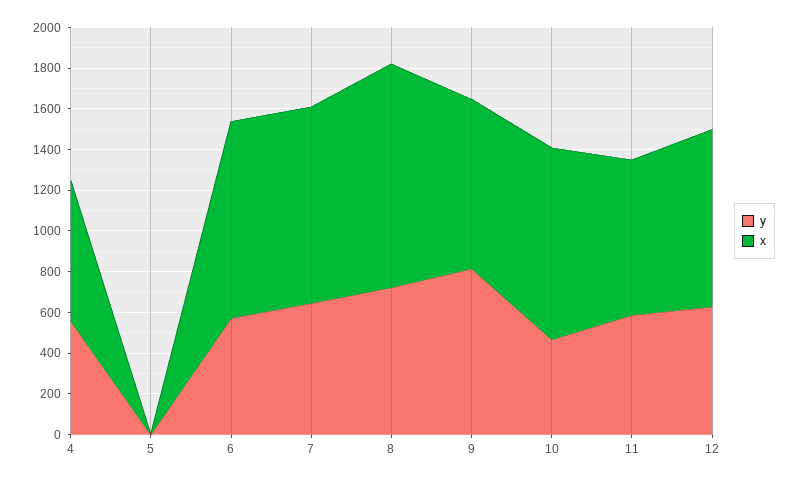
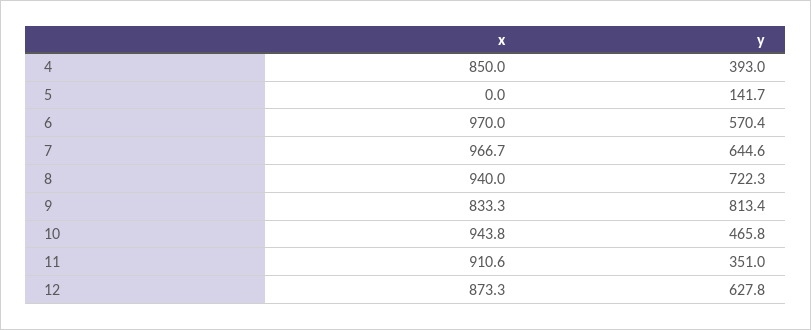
y, 4: 550 -> 393
x, 4: 700 -> 850
y, 5: 0 -> 141.7
x, 8: 1100 -> 940
y, 11: 600 -> 351
x, 11: 750 -> 910.6

